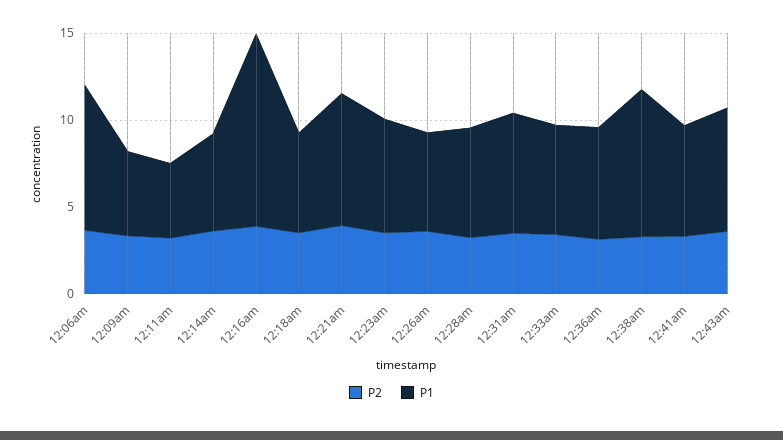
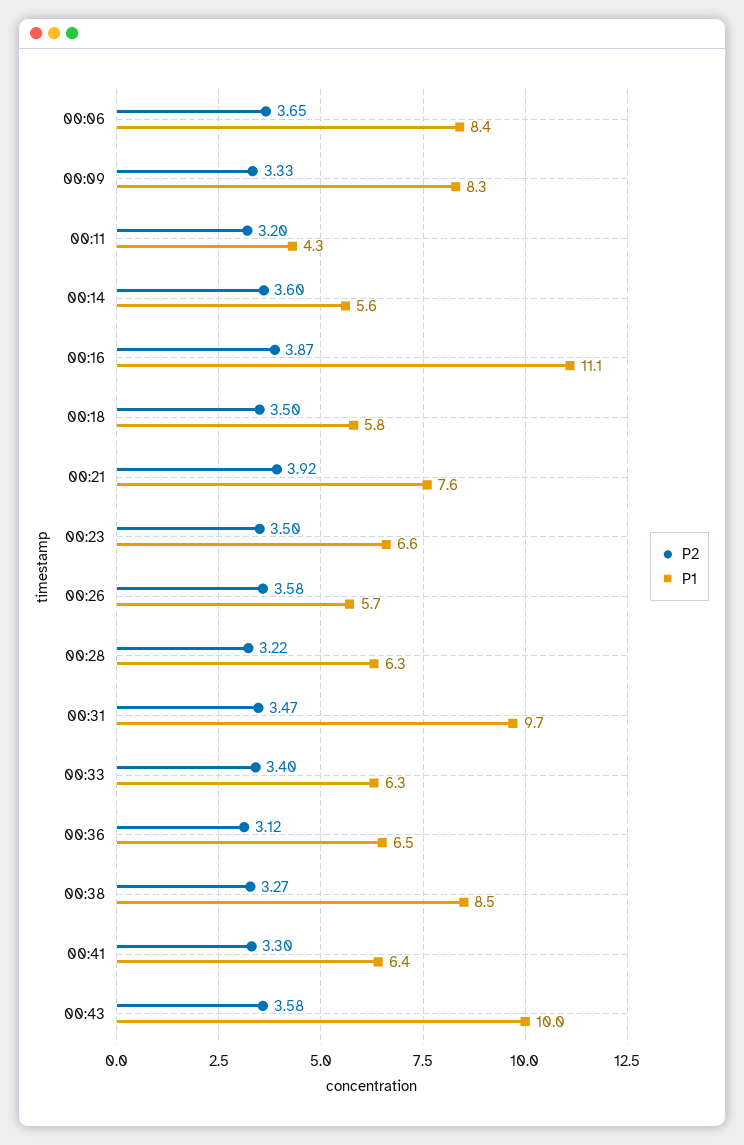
P1, 12:09am: 5 -> 8.3
P1, 12:31am: 7 -> 9.7
P1, 12:43am: 7 -> 10

